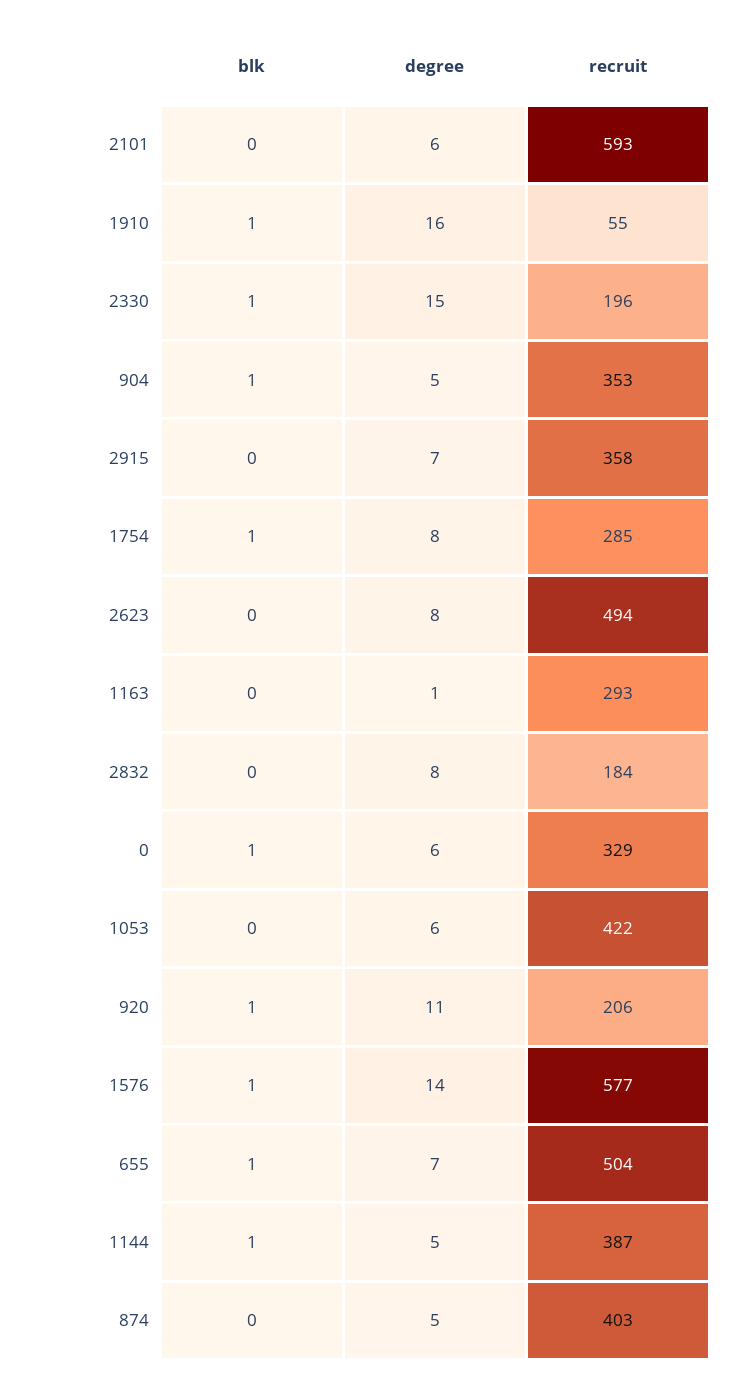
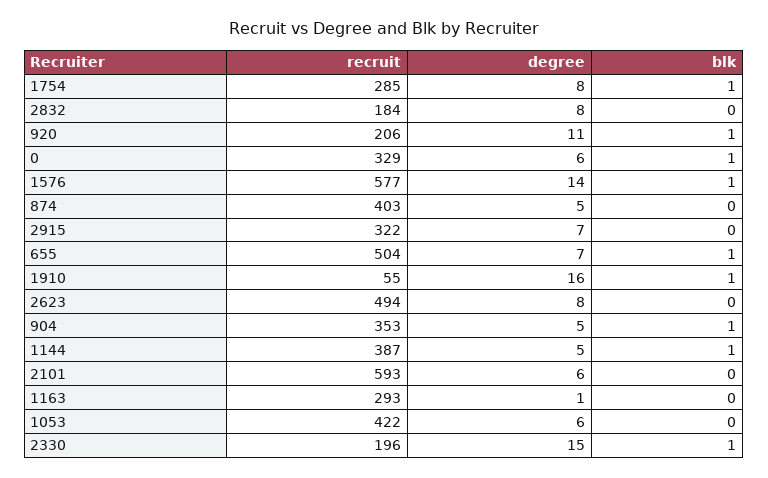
recruit, 2915: 358 -> 322

